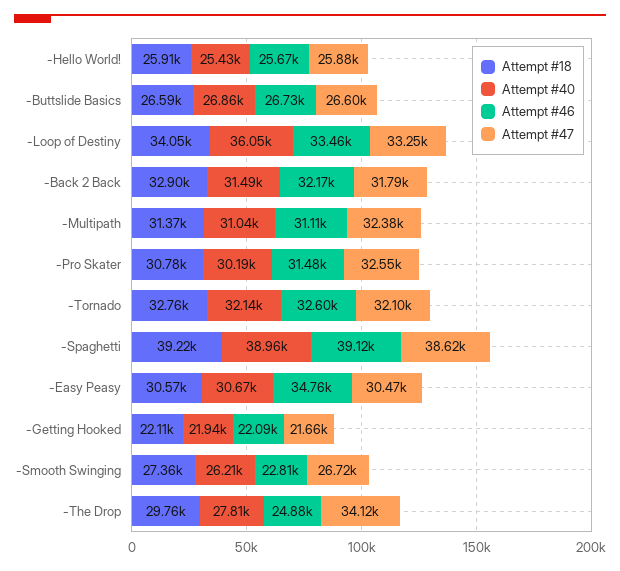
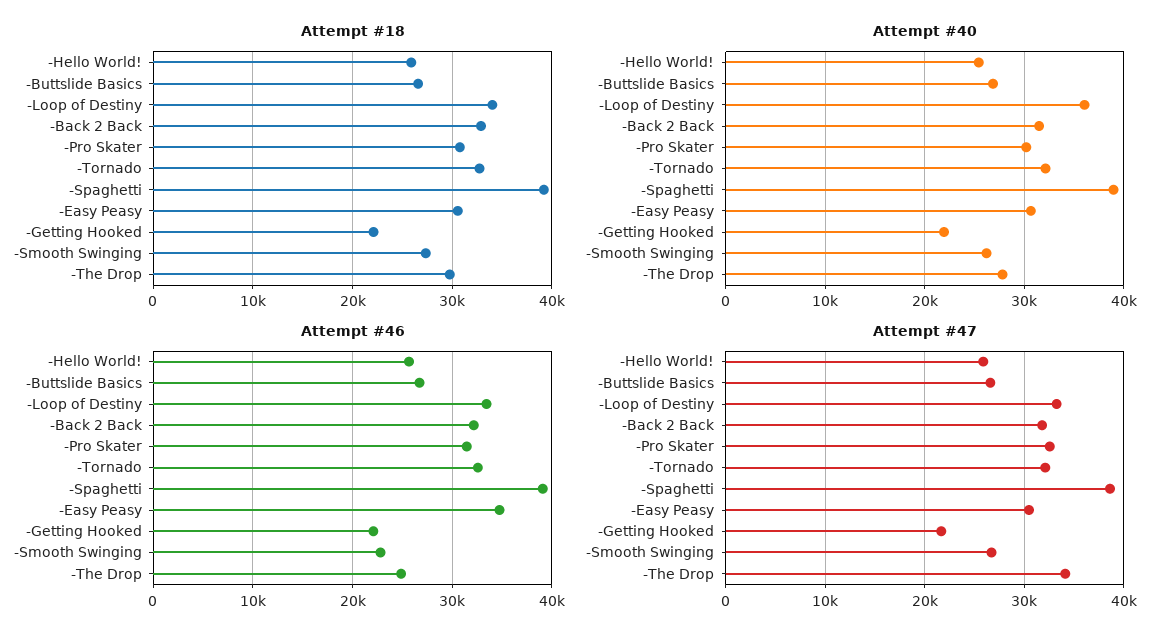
Attempt #18, -Multipath: 31370 -> none
Attempt #40, -Multipath: 31040 -> none
Attempt #46, -Multipath: 31110 -> none
Attempt #47, -Multipath: 32380 -> none

